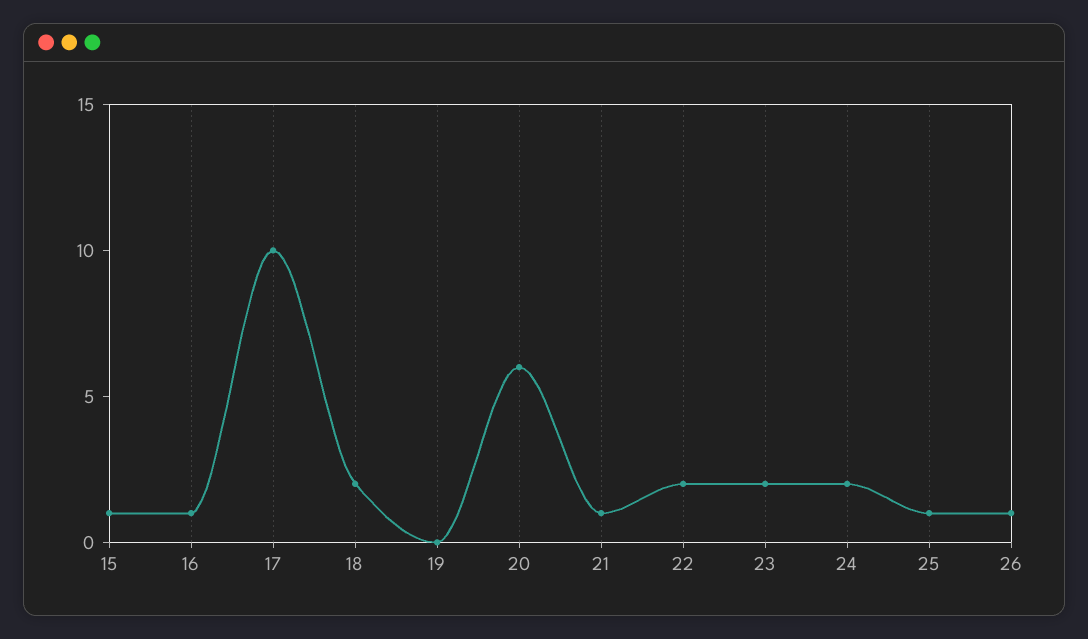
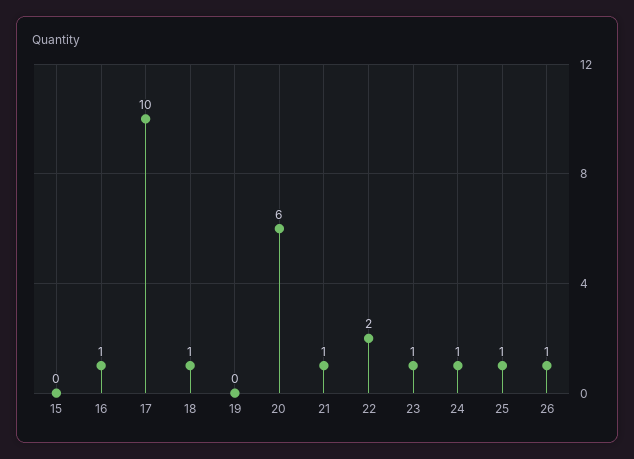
15: 1 -> 0
18: 2 -> 1
23: 2 -> 1
24: 2 -> 1

